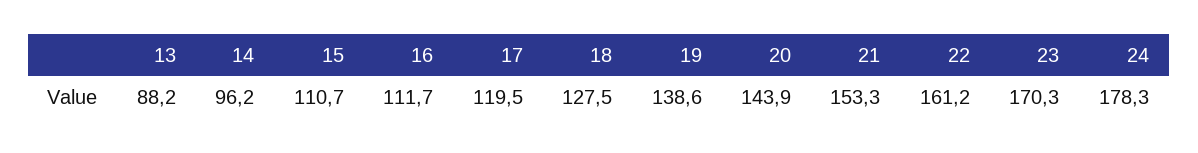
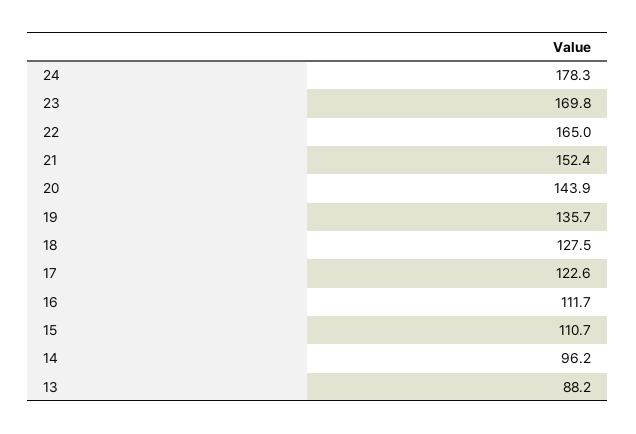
17: 119.5 -> 122.6
19: 138.6 -> 135.7
21: 153.3 -> 152.4
22: 161.2 -> 165
23: 170.3 -> 169.8

